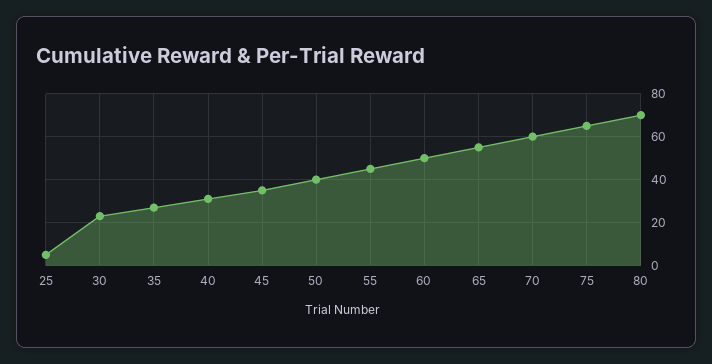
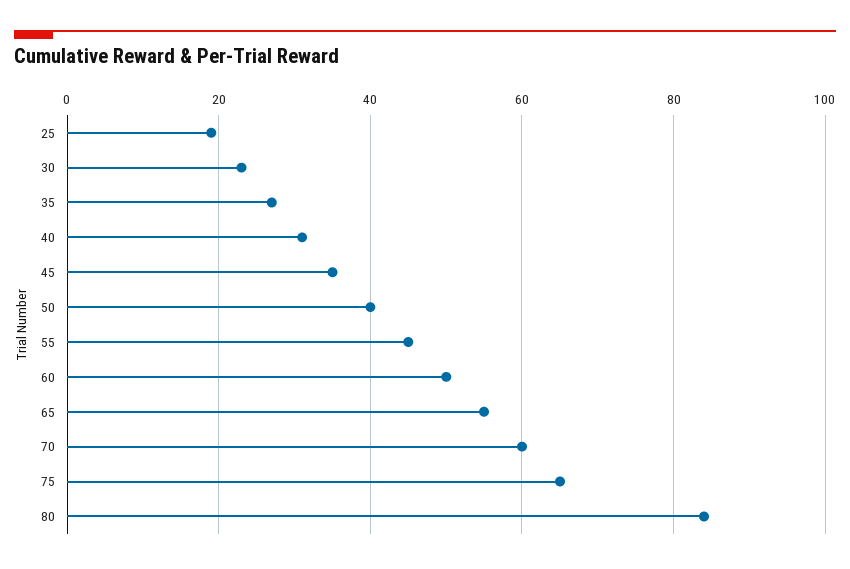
25: 5 -> 20
80: 70 -> 85

